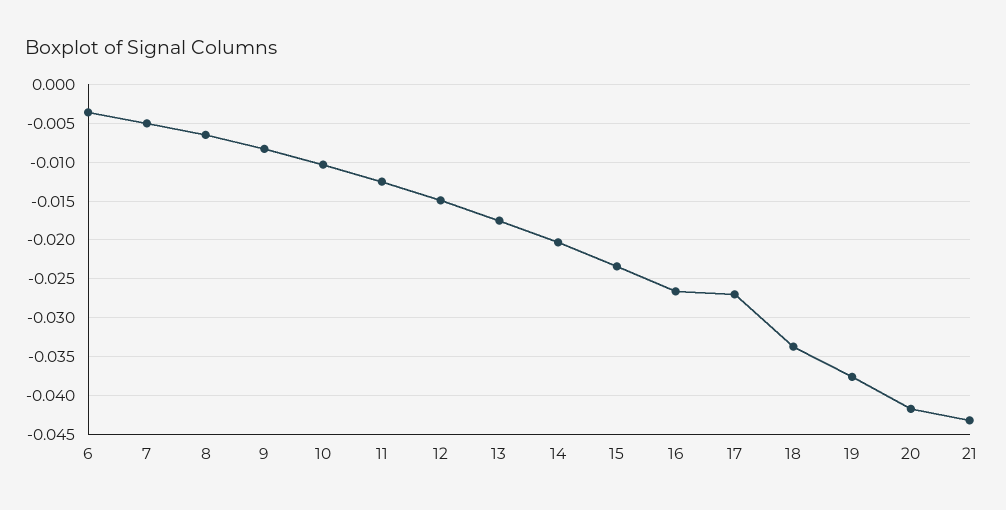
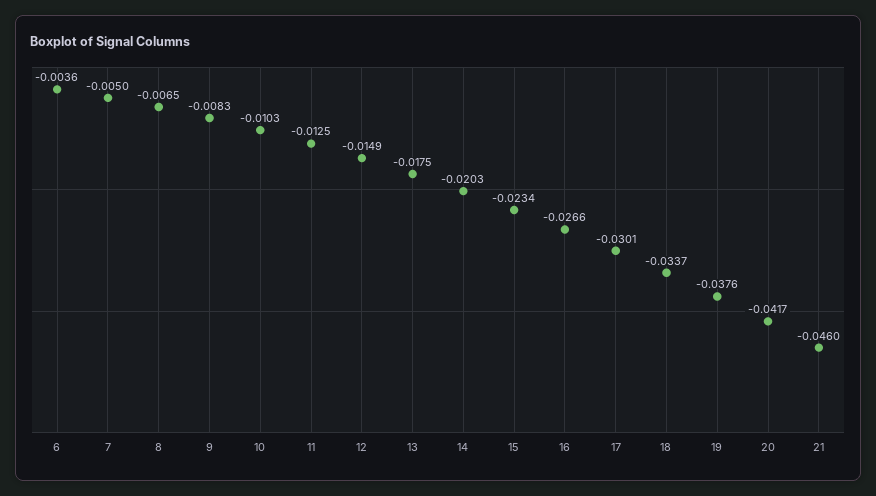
17: -0.027 -> -0.0301
21: -0.043 -> -0.046

